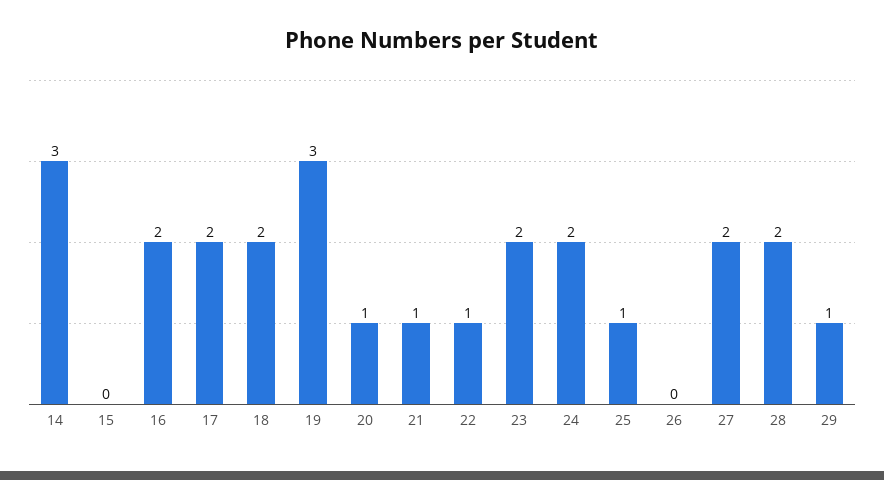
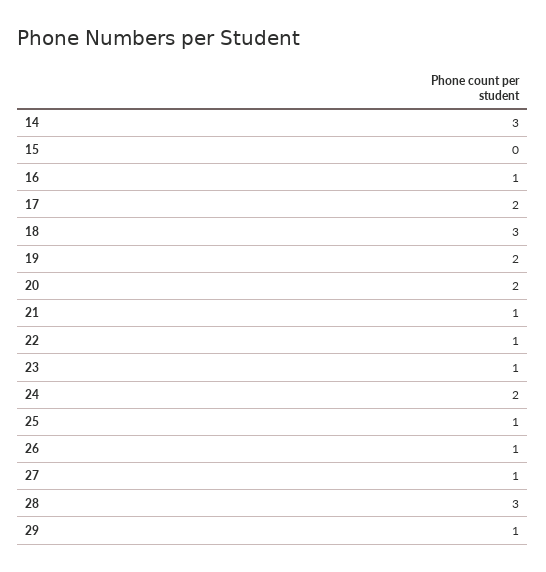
16: 2 -> 1
18: 2 -> 3
19: 3 -> 2
20: 1 -> 2
23: 2 -> 1
26: 0 -> 1
27: 2 -> 1
28: 2 -> 3

